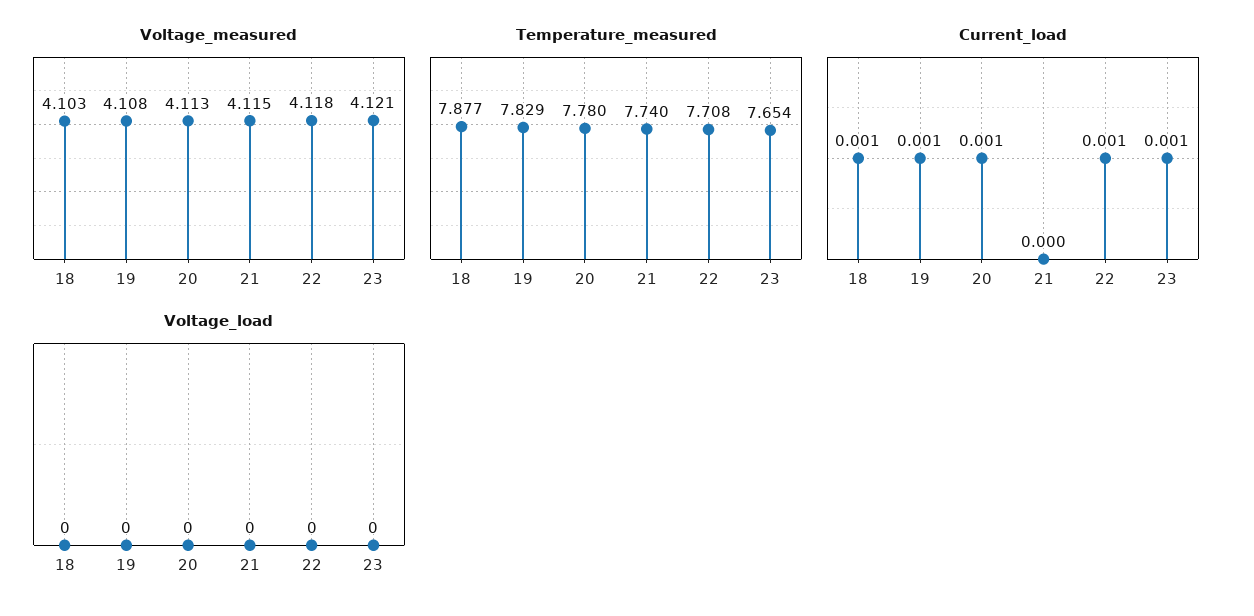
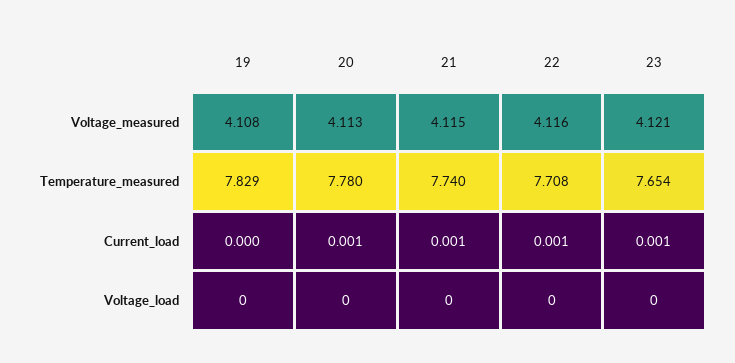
Voltage_measured, 18: 4.103 -> none
Voltage_measured, 22: 4.118 -> 4.116
Temperature_measured, 18: 7.877 -> none
Current_load, 18: 0.001 -> none
Current_load, 19: 0.001 -> 0
Current_load, 21: 0 -> 0.001
Voltage_load, 18: 0 -> none

